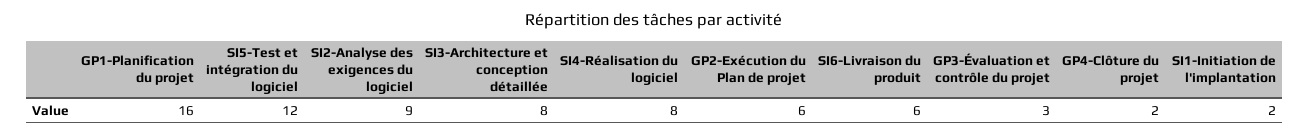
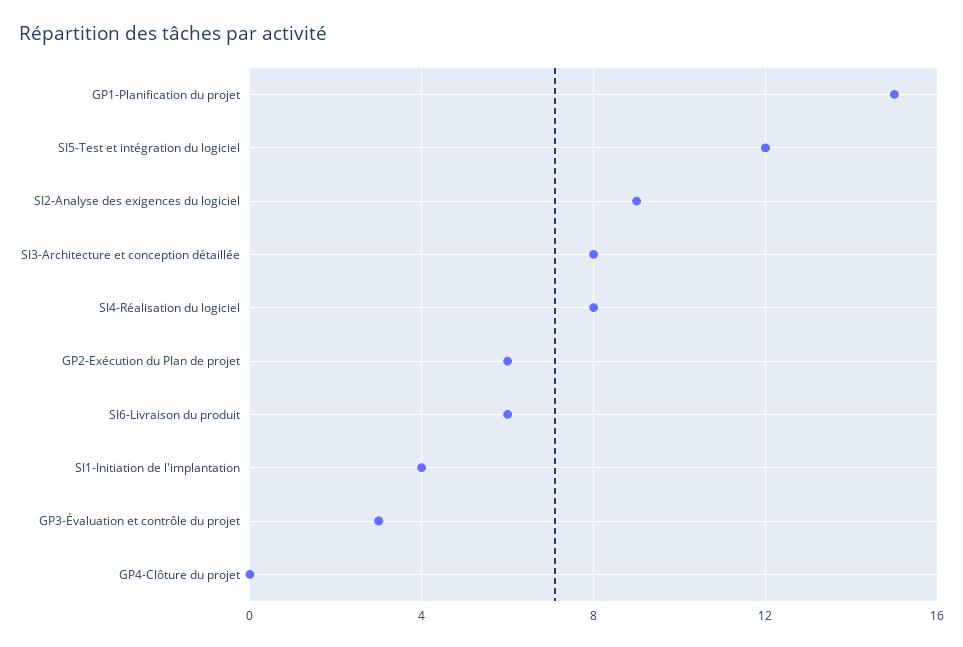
GP1-Planification du projet: 16 -> 15
GP4-Clôture du projet: 2 -> 0
SI1-Initiation de l'implantation: 2 -> 4

